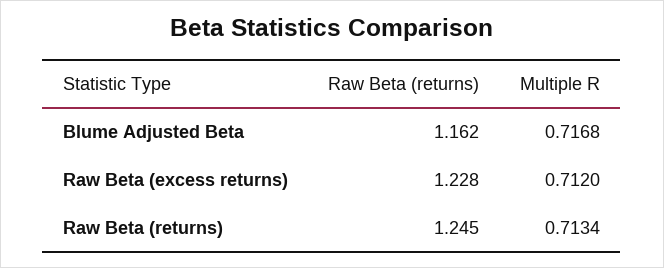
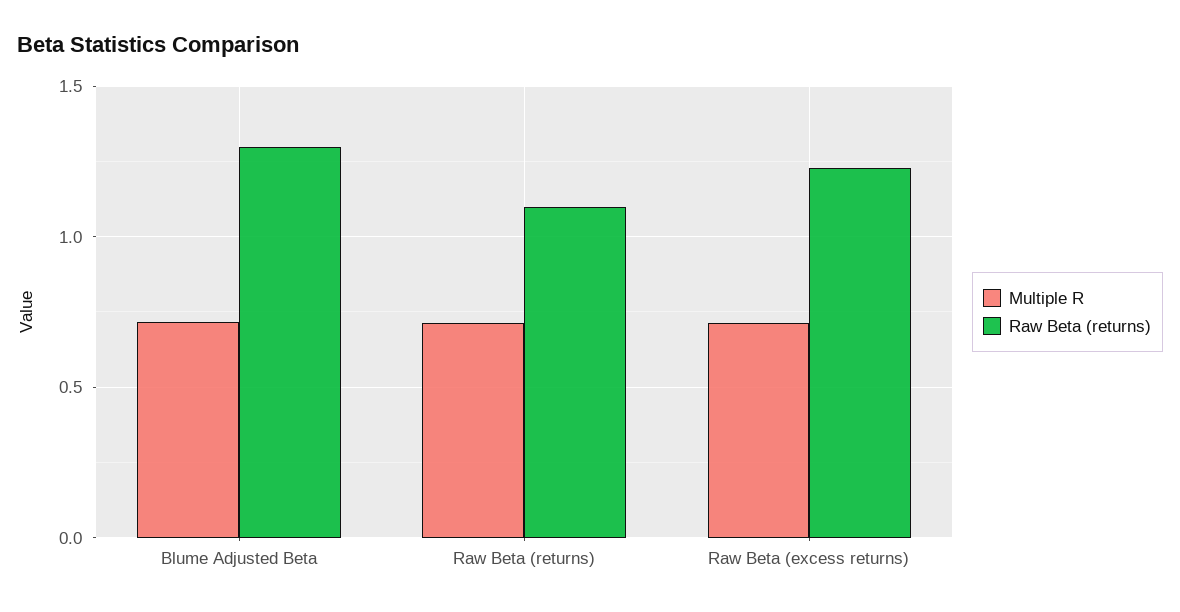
Raw Beta (returns), Blume Adjusted Beta: 1.162 -> 1.3
Raw Beta (returns), Raw Beta (returns): 1.245 -> 1.1

